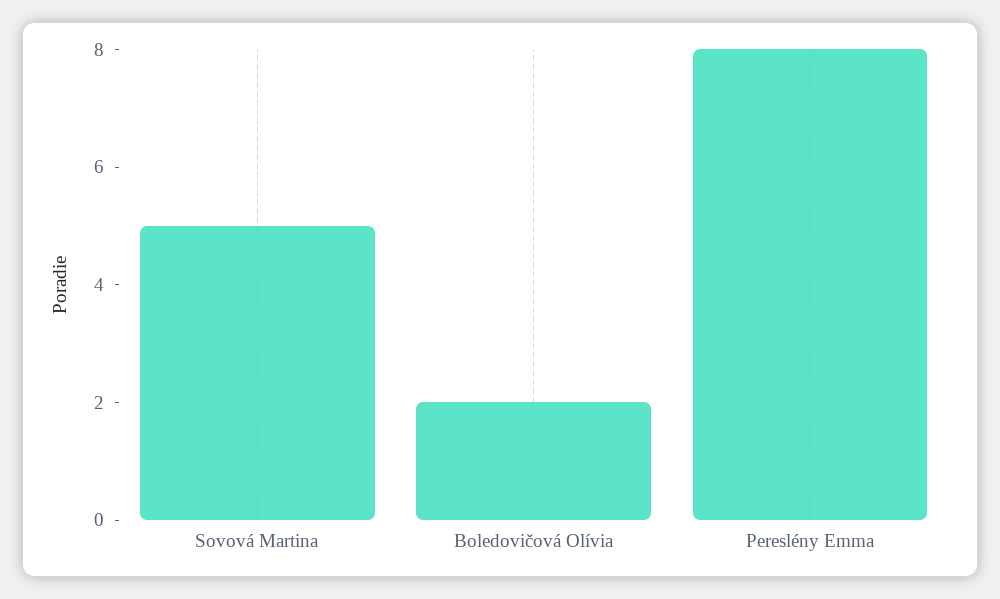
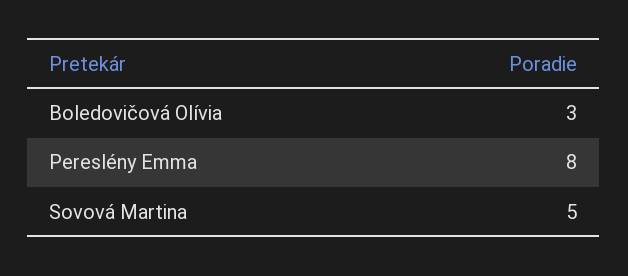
Boledovičová Olívia: 2 -> 3

